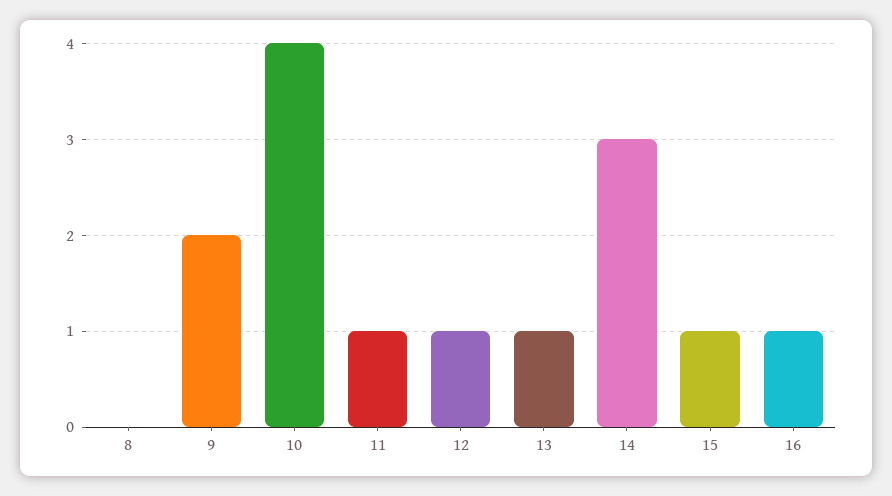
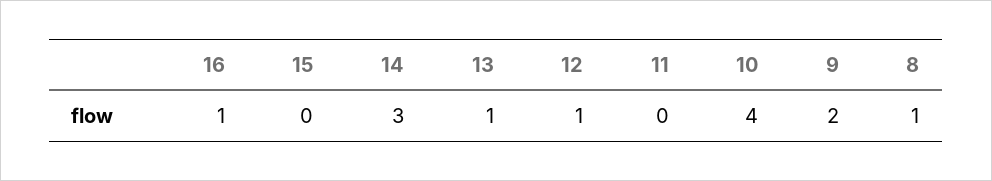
8: 0 -> 1
11: 1 -> 0
15: 1 -> 0

